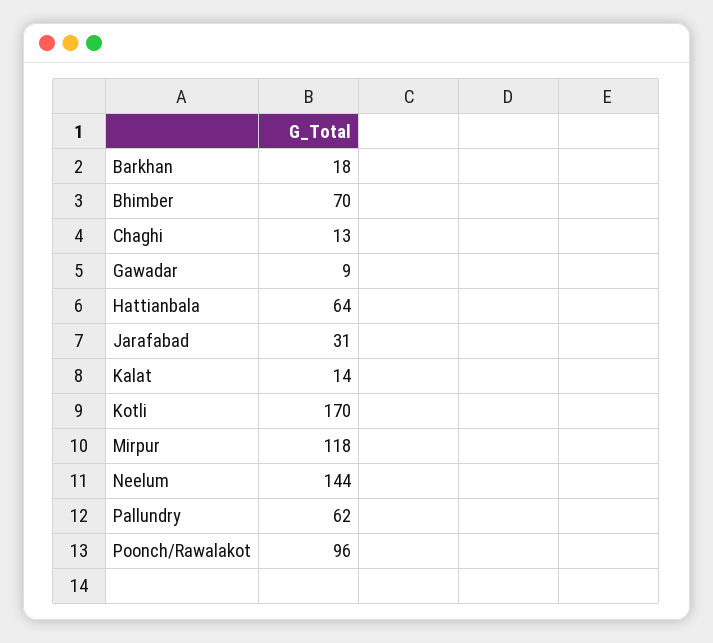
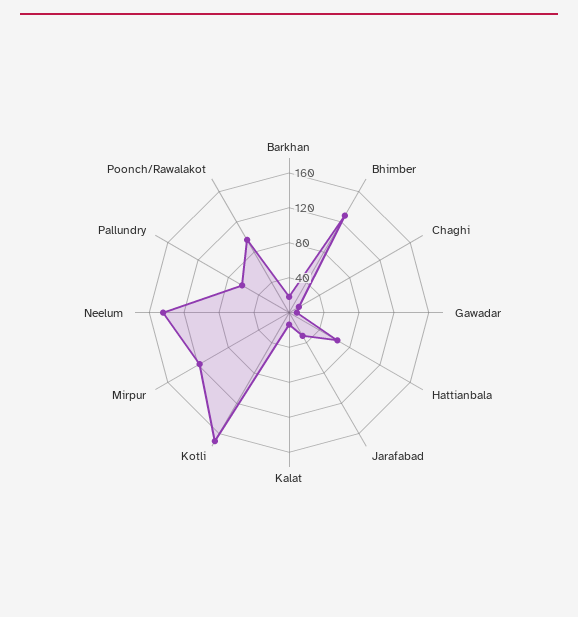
Bhimber: 70 -> 130

